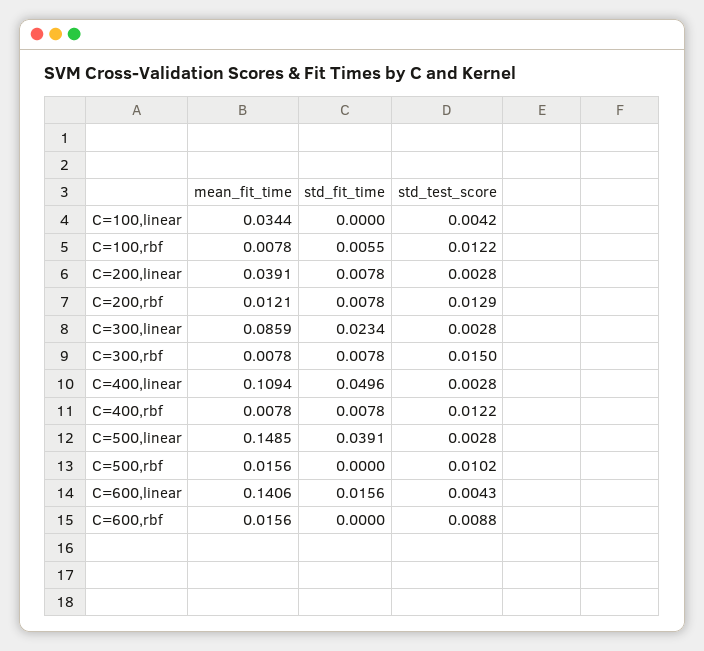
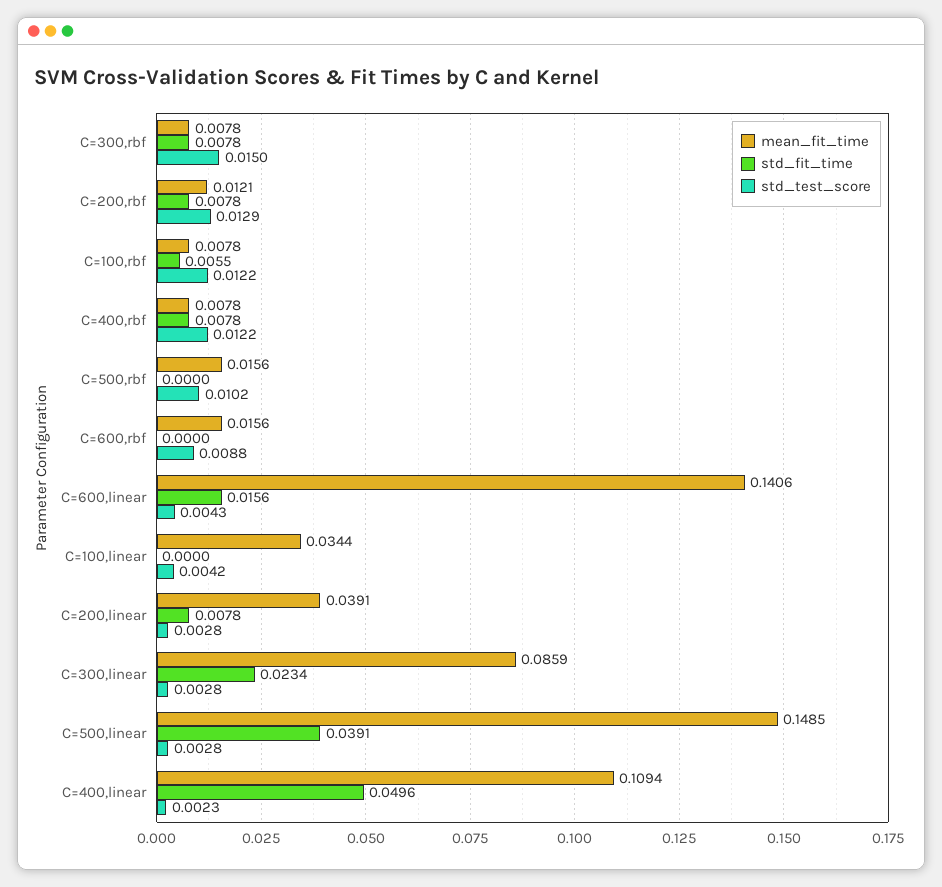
std_test_score, C=400,linear: 0.0028 -> 0.0023

